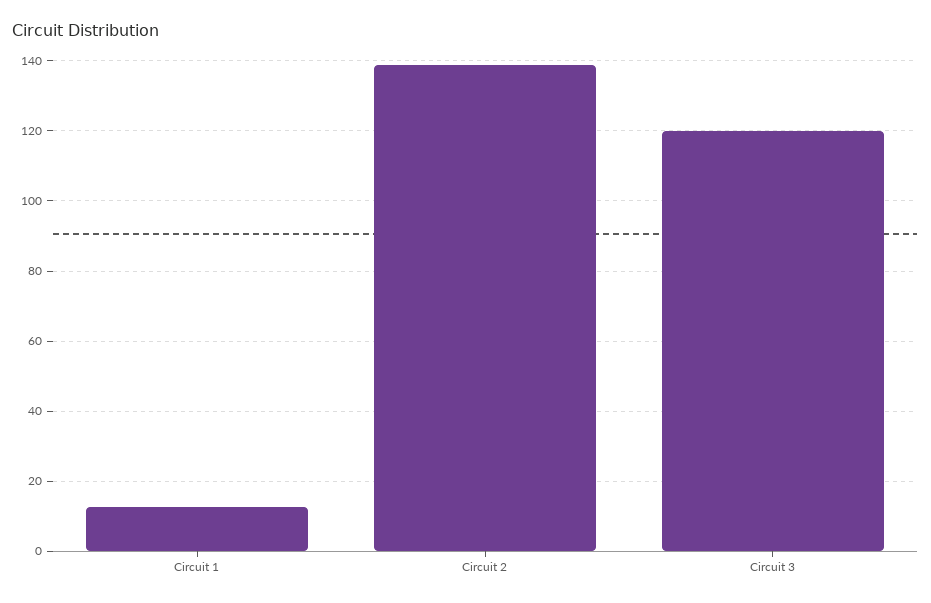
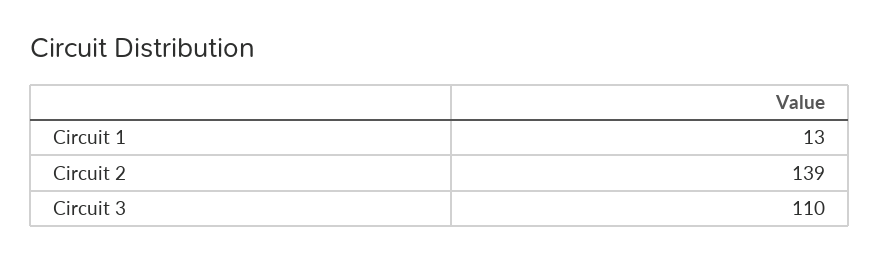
Circuit 3: 120 -> 110

